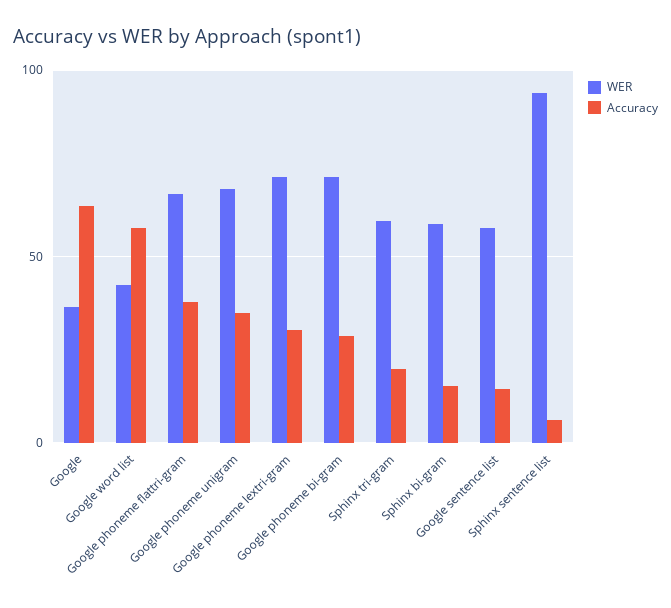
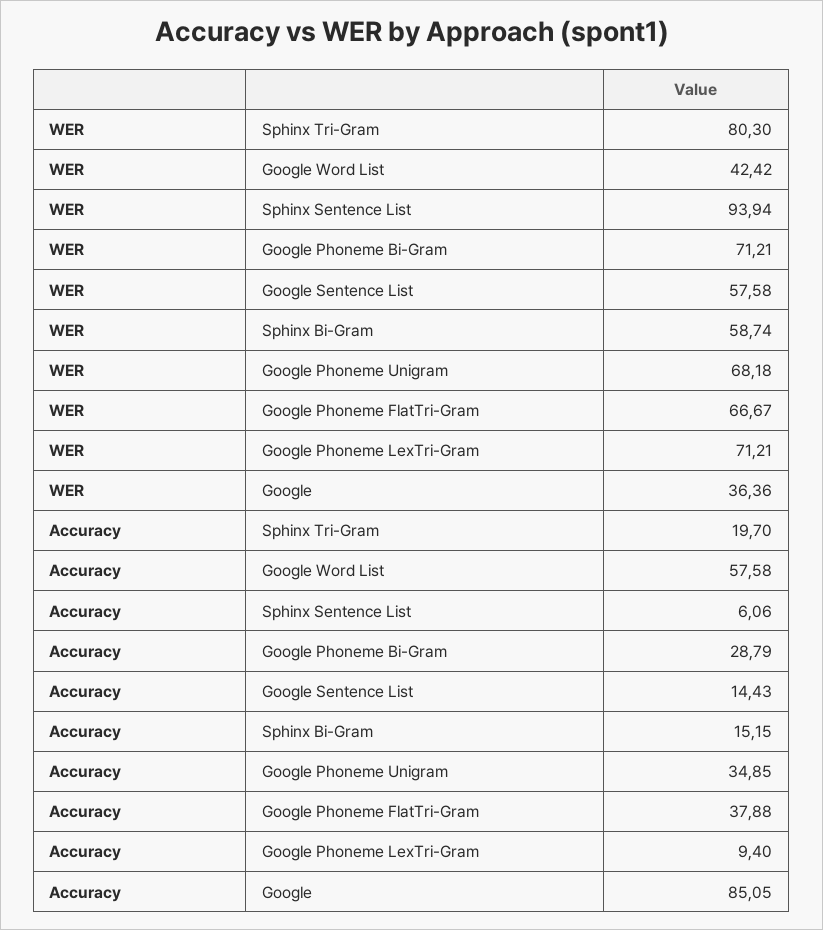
Accuracy, Google: 65 -> 85.05
Accuracy, Google phoneme lextri-gram: 30 -> 9.4
WER, Sphinx tri-gram: 60 -> 80.3

